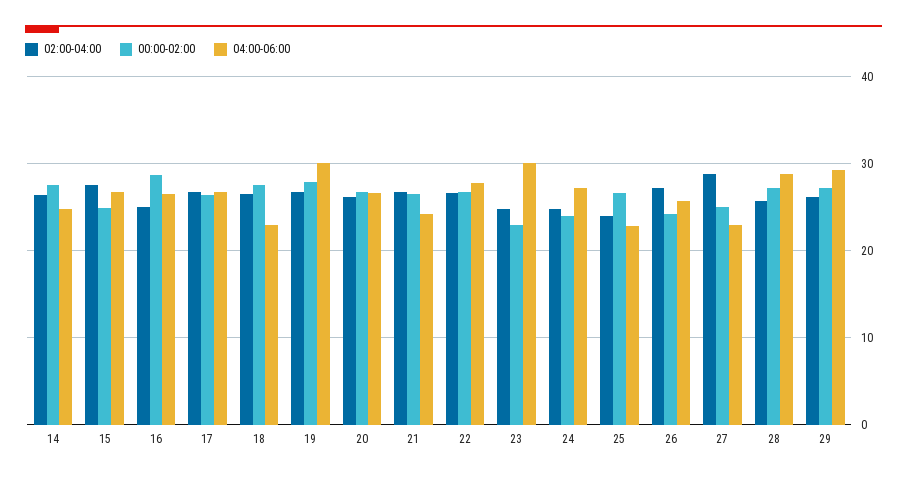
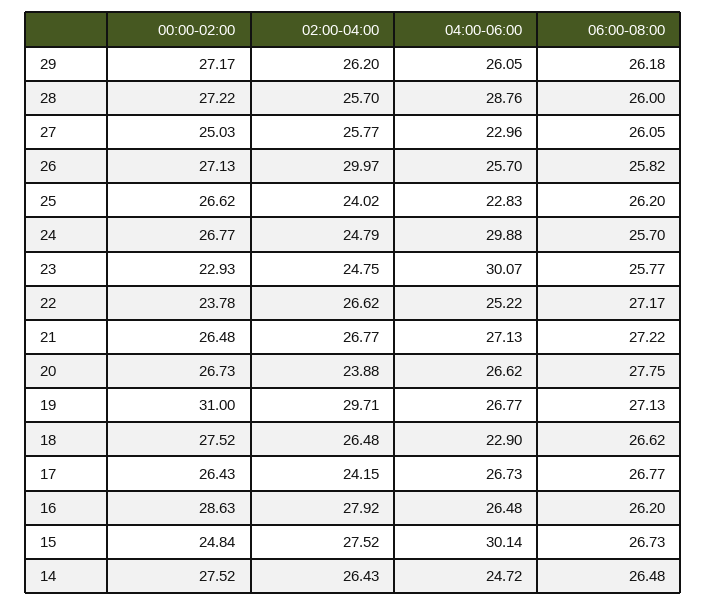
04:00-06:00, 15: 27 -> 30.14
02:00-04:00, 16: 25 -> 27.92
02:00-04:00, 17: 27 -> 24.15
02:00-04:00, 19: 27 -> 29.71
00:00-02:00, 19: 28 -> 31
04:00-06:00, 19: 30 -> 26.77
02:00-04:00, 20: 26 -> 23.88
04:00-06:00, 21: 24 -> 27.13
00:00-02:00, 22: 27 -> 23.78
04:00-06:00, 22: 28 -> 25.22
00:00-02:00, 24: 24 -> 26.77
04:00-06:00, 24: 27 -> 29.88
02:00-04:00, 26: 27 -> 29.97
00:00-02:00, 26: 24 -> 27.13
02:00-04:00, 27: 29 -> 25.77
04:00-06:00, 29: 29 -> 26.05
06:00-08:00, 29: none -> 26.18
06:00-08:00, 28: none -> 26
06:00-08:00, 27: none -> 26.05
06:00-08:00, 26: none -> 25.82
06:00-08:00, 25: none -> 26.2
06:00-08:00, 24: none -> 25.7
06:00-08:00, 23: none -> 25.77
06:00-08:00, 22: none -> 27.17
06:00-08:00, 21: none -> 27.22
06:00-08:00, 20: none -> 27.75
06:00-08:00, 19: none -> 27.13
06:00-08:00, 18: none -> 26.62
06:00-08:00, 17: none -> 26.77
06:00-08:00, 16: none -> 26.2
06:00-08:00, 15: none -> 26.73
06:00-08:00, 14: none -> 26.48

